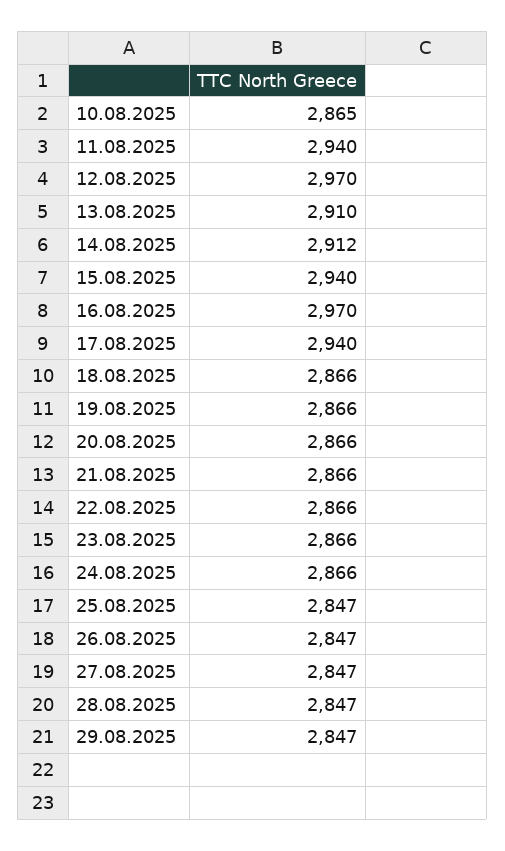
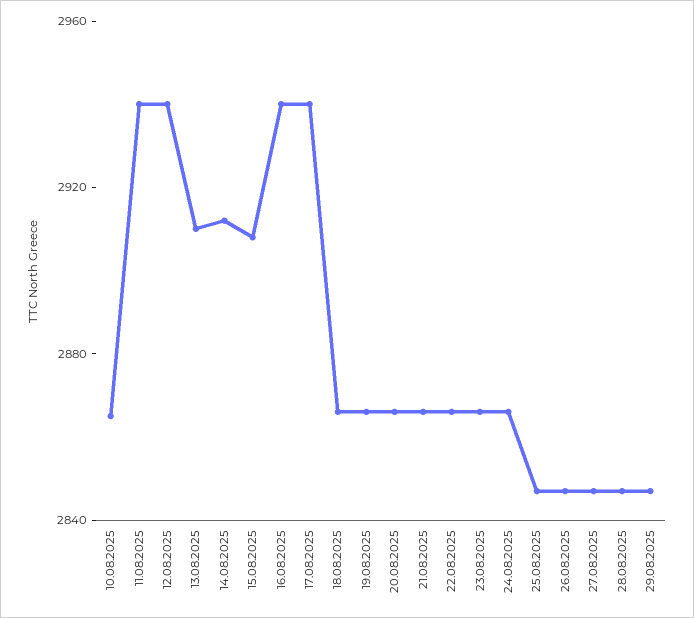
12.08.2025: 2970 -> 2940
15.08.2025: 2940 -> 2910
16.08.2025: 2970 -> 2940

